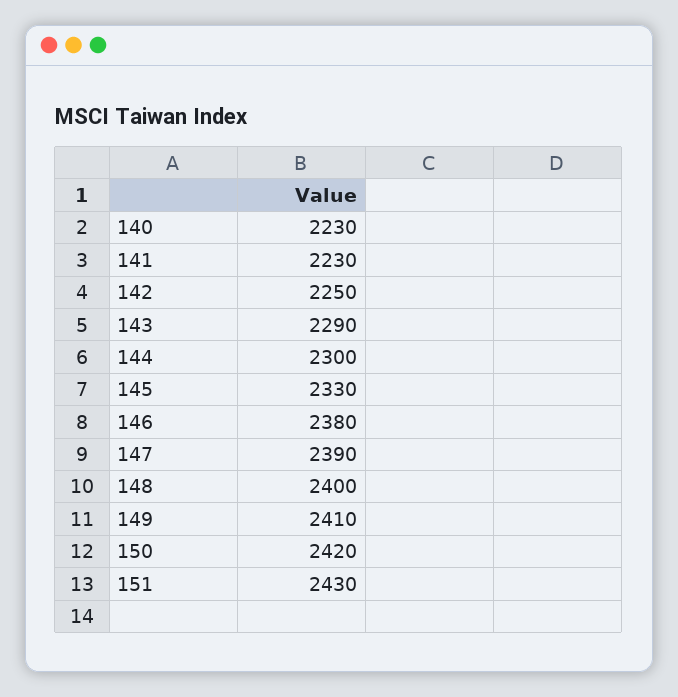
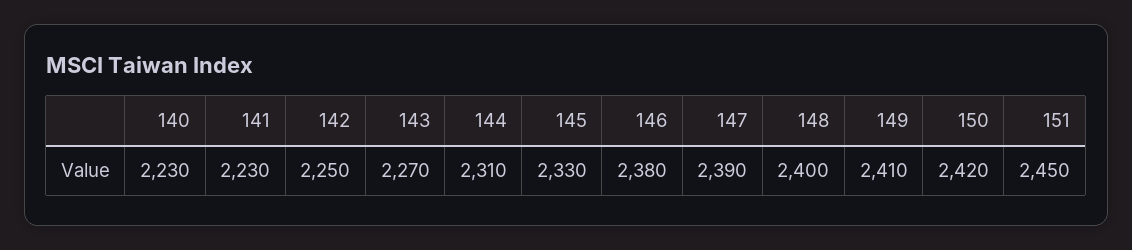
143: 2290 -> 2270
144: 2300 -> 2310
151: 2430 -> 2450

